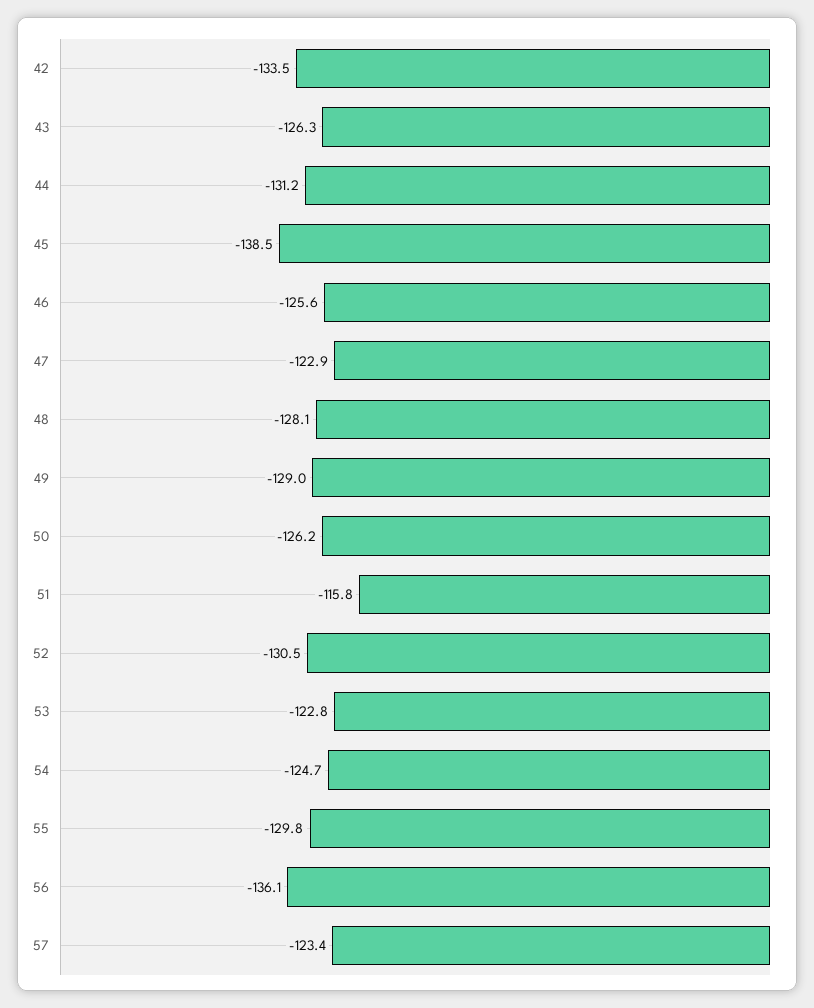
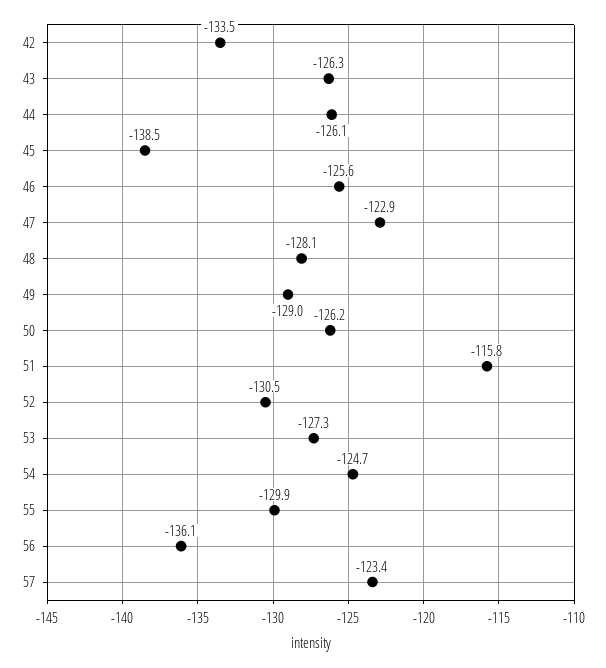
44: -131.2 -> -126.1
53: -122.8 -> -127.3
55: -129.8 -> -129.9

